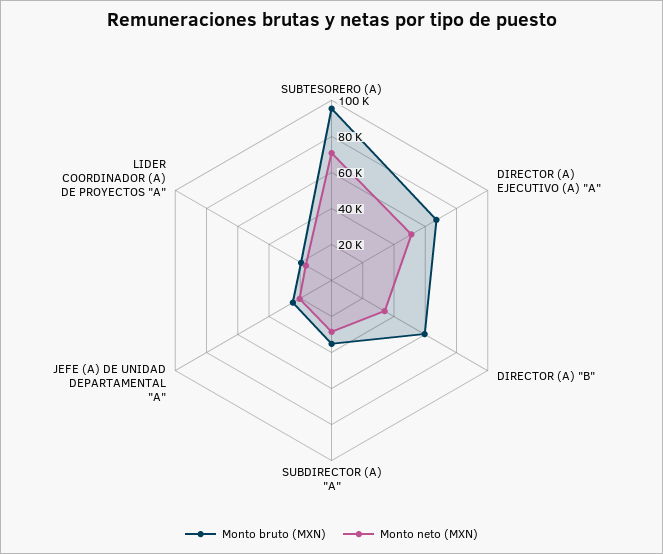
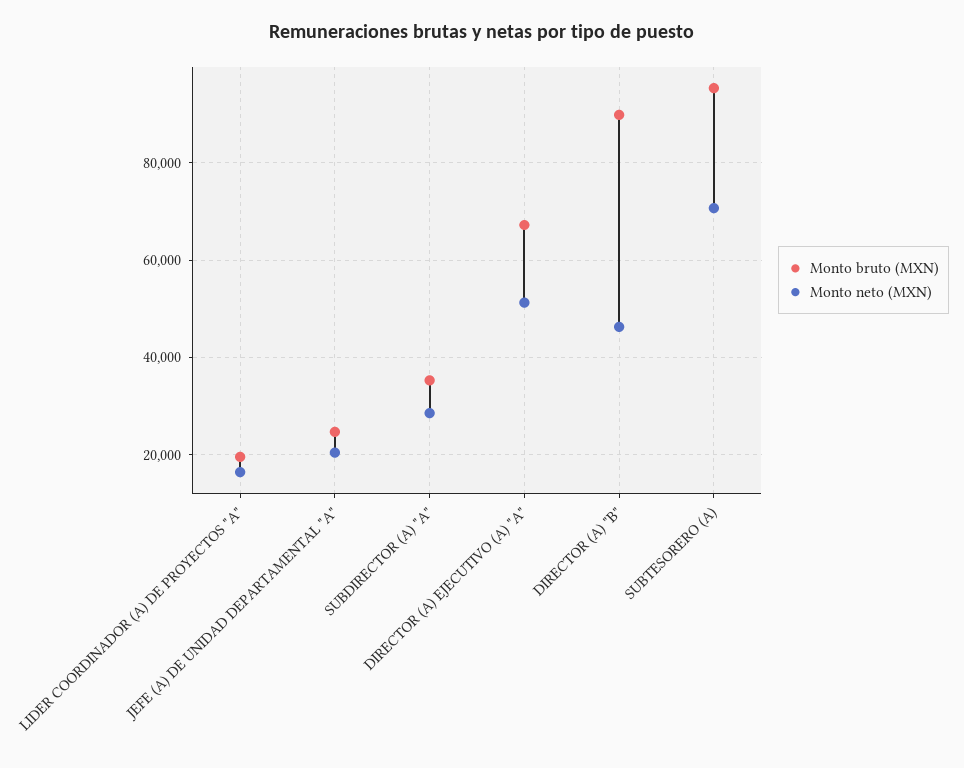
Monto bruto (MXN), DIRECTOR (A) "B": 60000 -> 90000
Monto neto (MXN), DIRECTOR (A) "B": 35000 -> 46000

